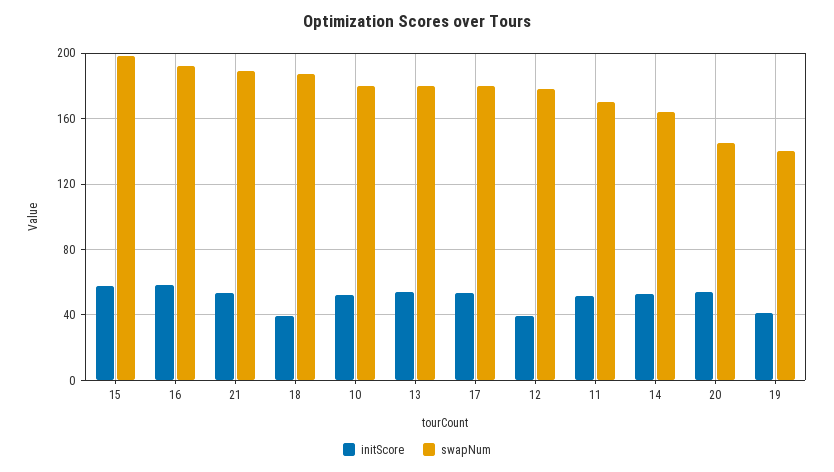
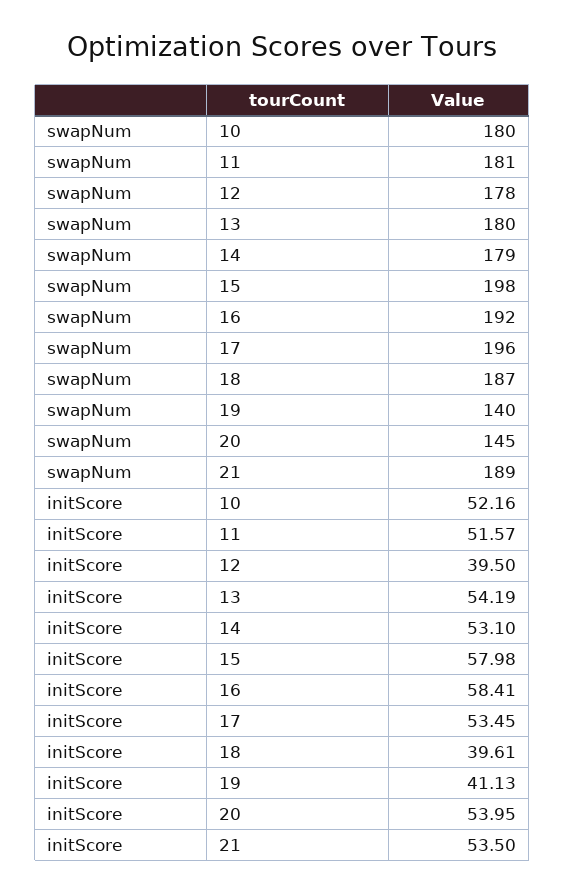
swapNum, 17: 180 -> 196
swapNum, 11: 170 -> 181
swapNum, 14: 165 -> 179

